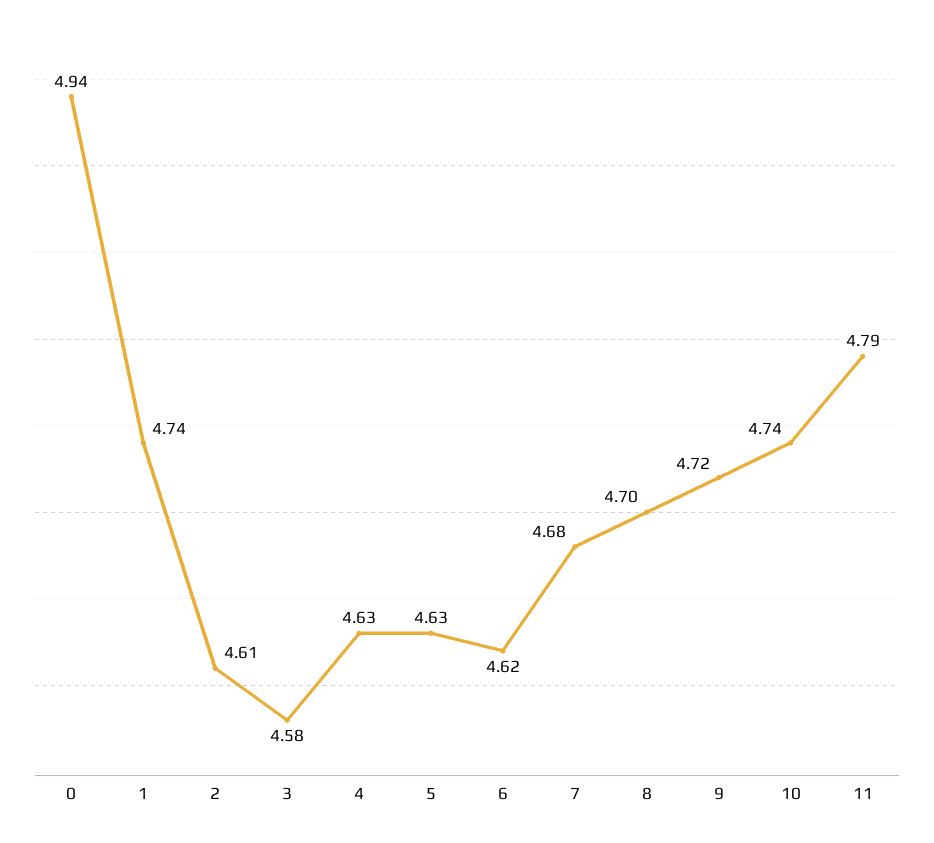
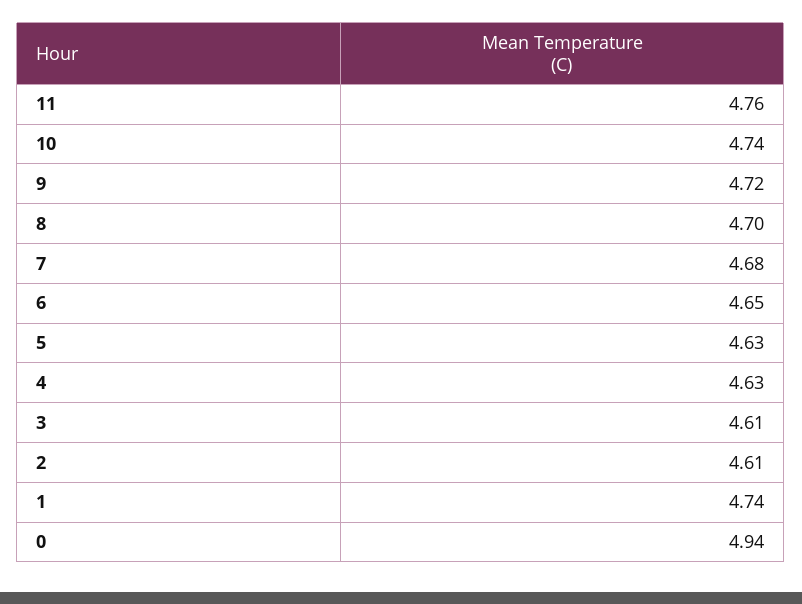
3: 4.58 -> 4.61
6: 4.62 -> 4.65
11: 4.79 -> 4.76

